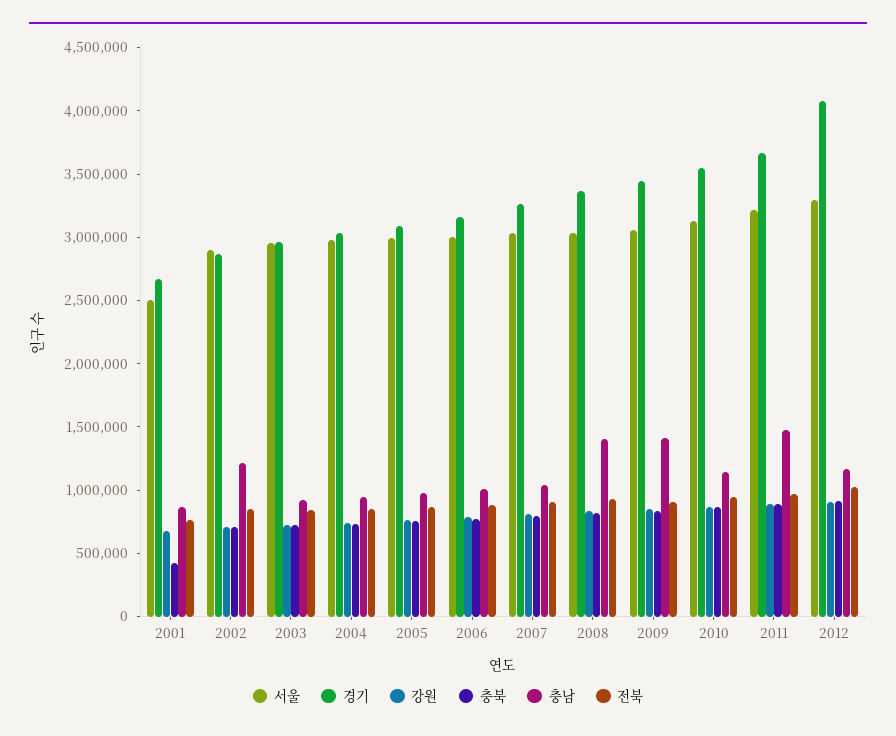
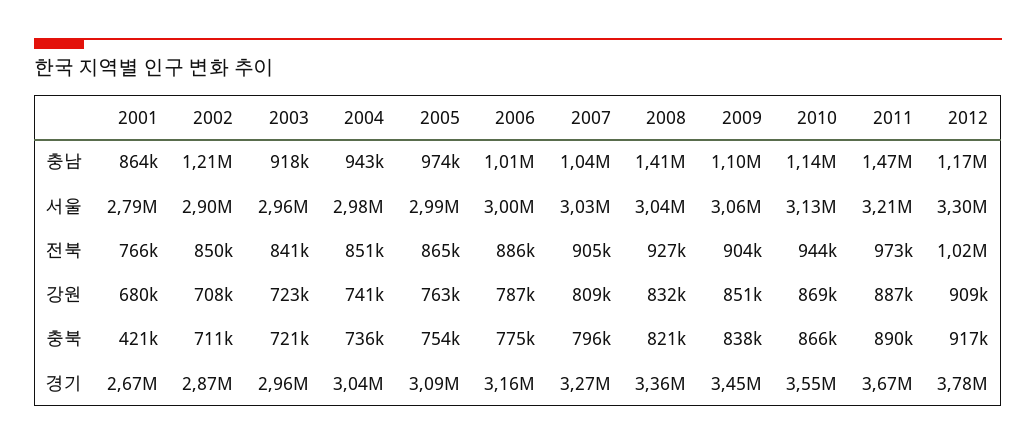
서울, 2001: 2500000 -> 2790000
충남, 2009: 1400000 -> 1100000
경기, 2012: 4100000 -> 3780000

